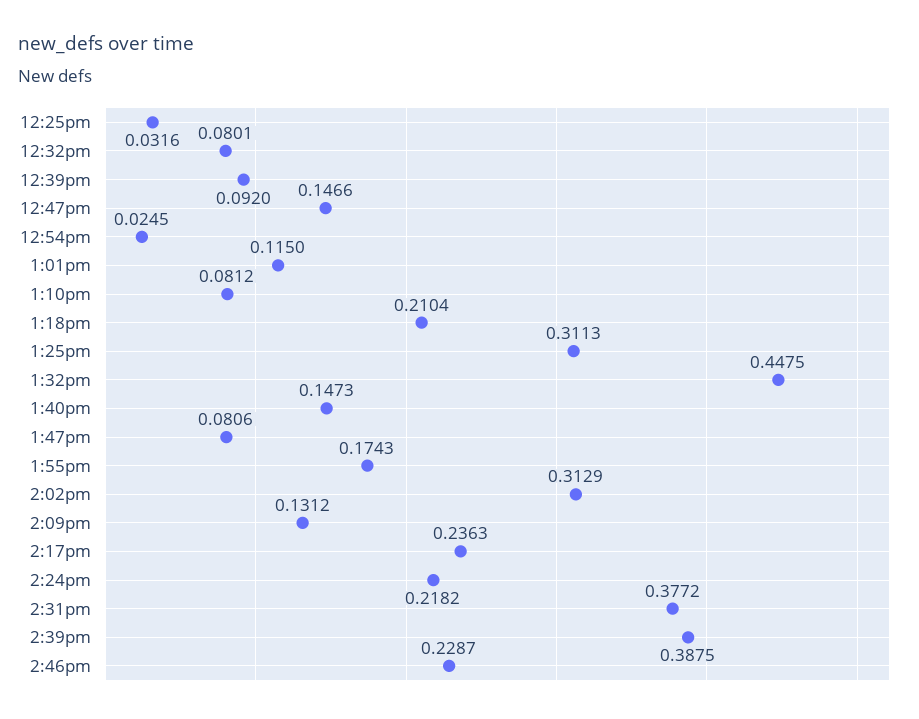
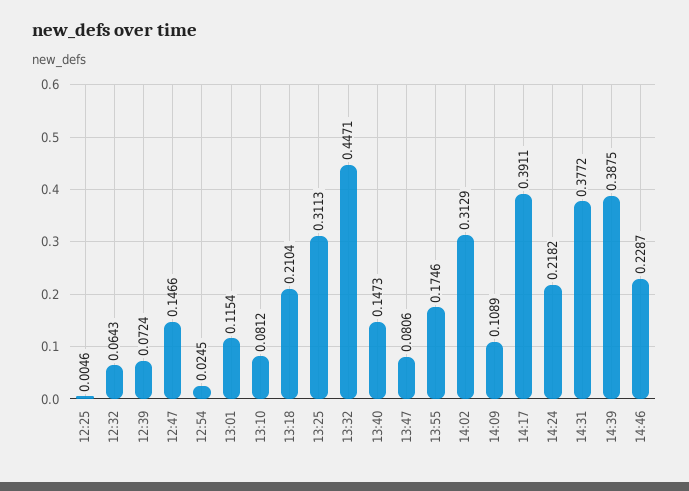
12:25pm: 0.0316 -> 0.0046
12:32pm: 0.0801 -> 0.0643
12:39pm: 0.092 -> 0.0724
1:01pm: 0.115 -> 0.1154
1:32pm: 0.4475 -> 0.4471
1:55pm: 0.1743 -> 0.1746
2:09pm: 0.1312 -> 0.1089
2:17pm: 0.2363 -> 0.3911

